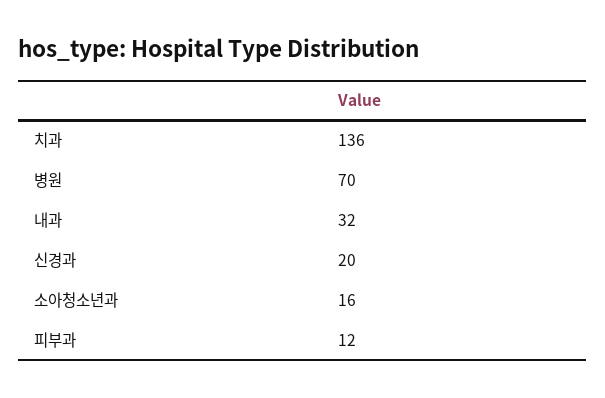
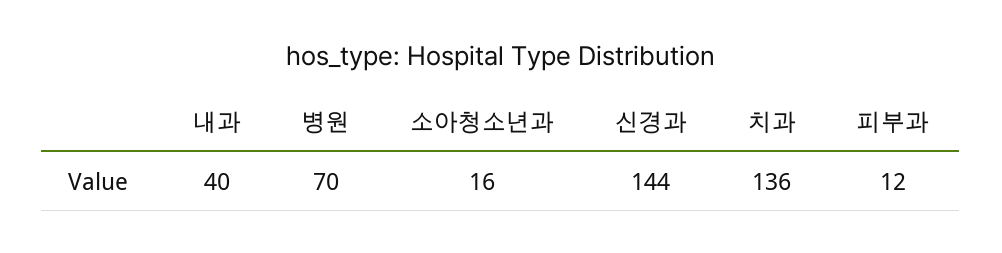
내과: 32 -> 40
신경과: 20 -> 144

